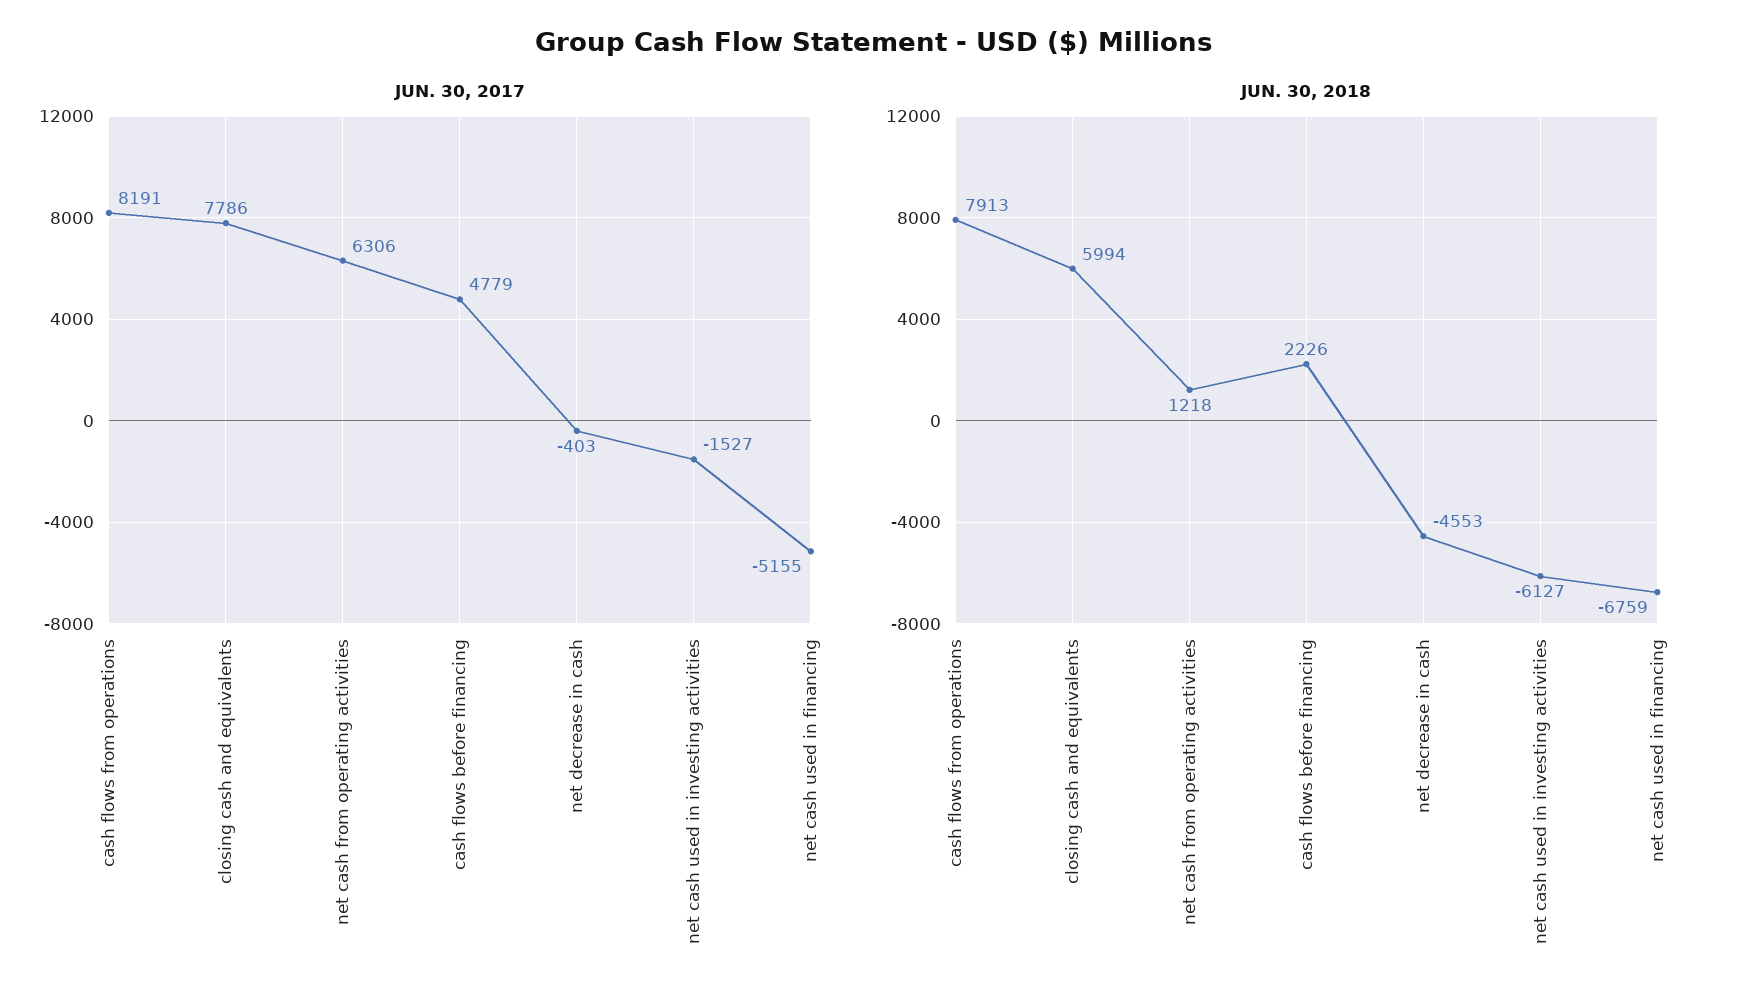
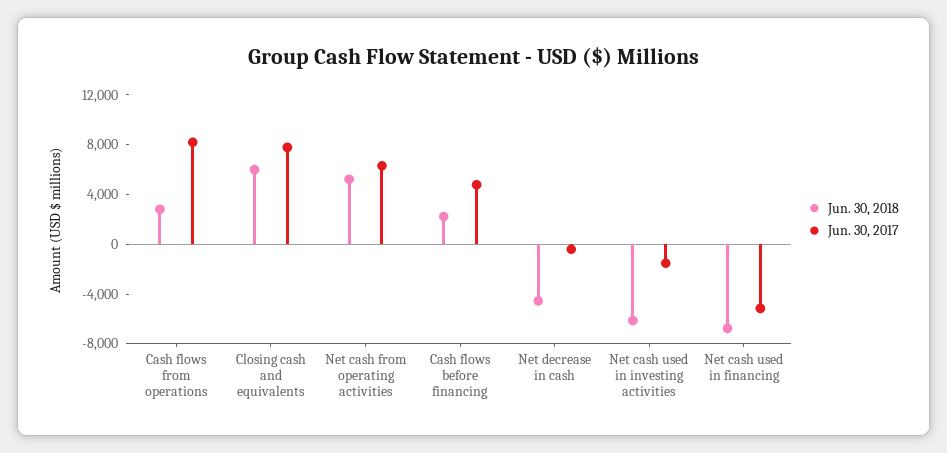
JUN. 30, 2018, cash flows from operations: 7913 -> 3000
JUN. 30, 2018, net cash from operating activities: 1218 -> 5000

